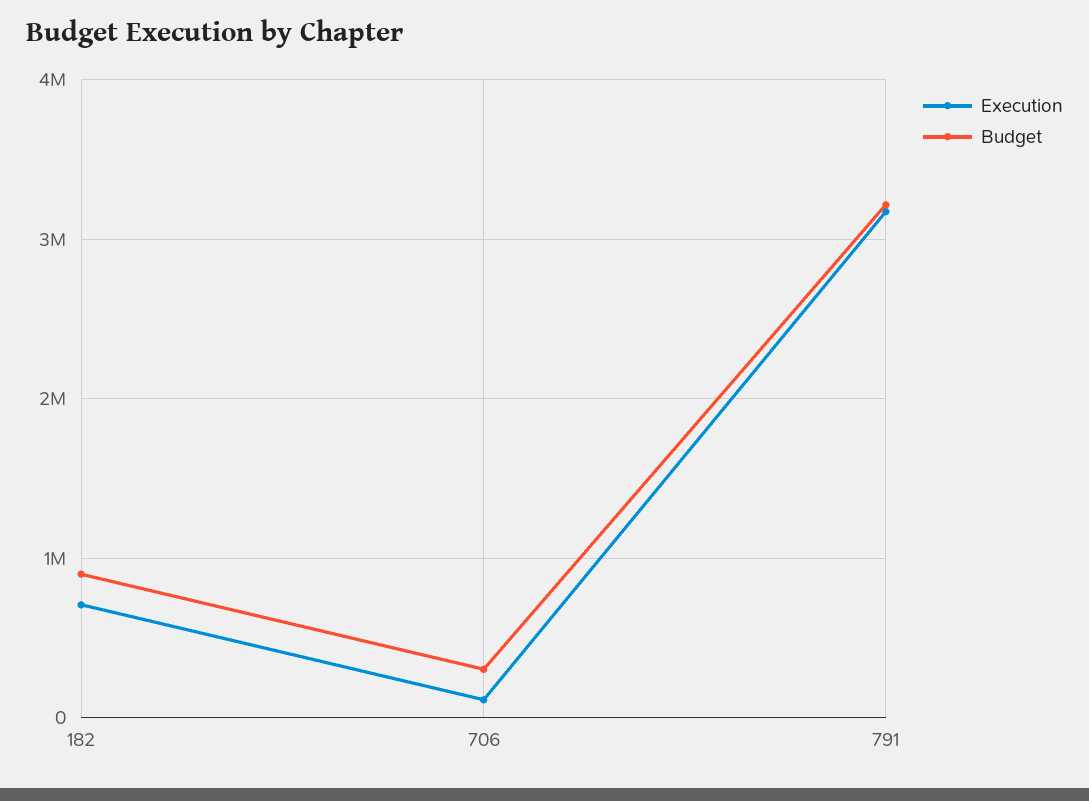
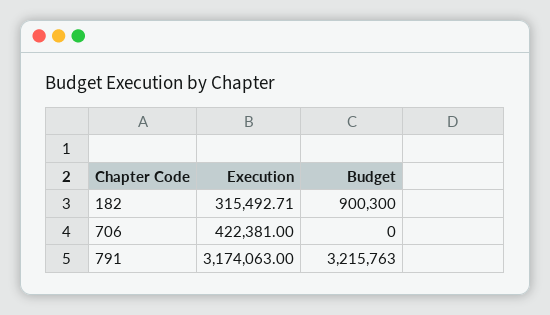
Execution, 182: 700000 -> 315492.71
Execution, 706: 100000 -> 422381
Budget, 706: 300000 -> 0

